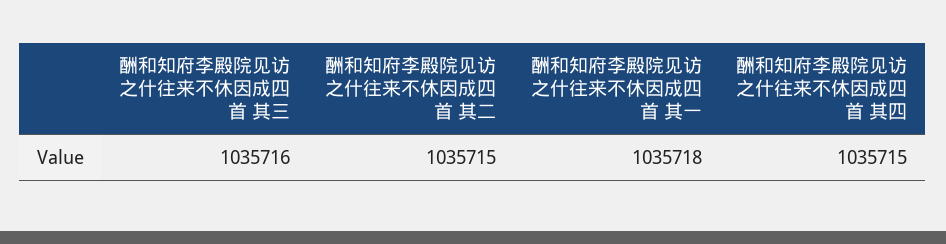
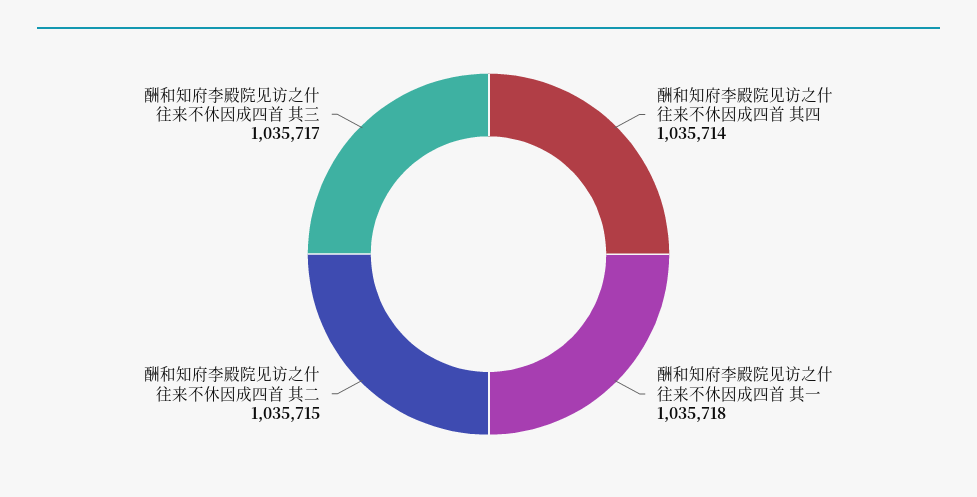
酬和知府李殿院见访之什往来不休因成四首 其三: 1035716 -> 1035717
酬和知府李殿院见访之什往来不休因成四首 其四: 1035715 -> 1035714

